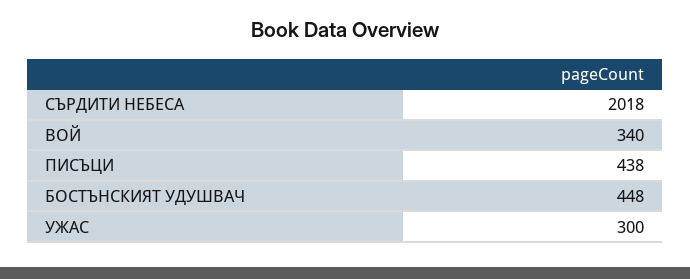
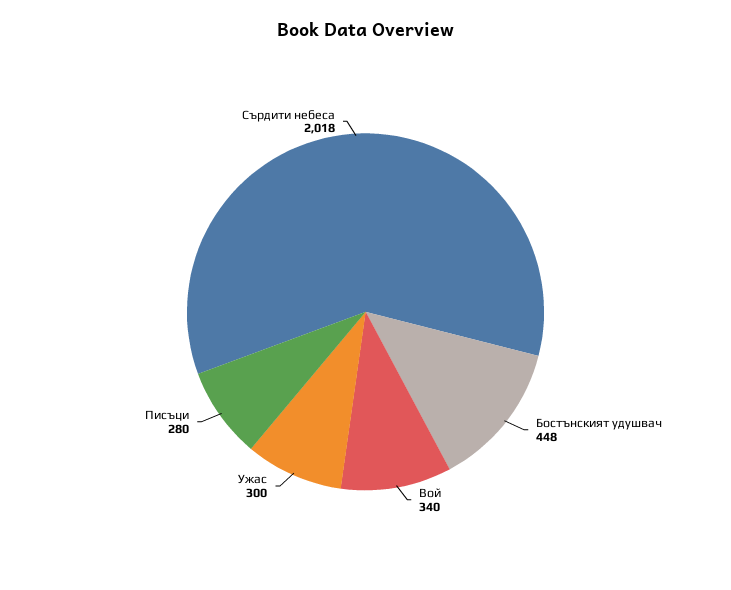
ПИСЪЦИ: 438 -> 280

